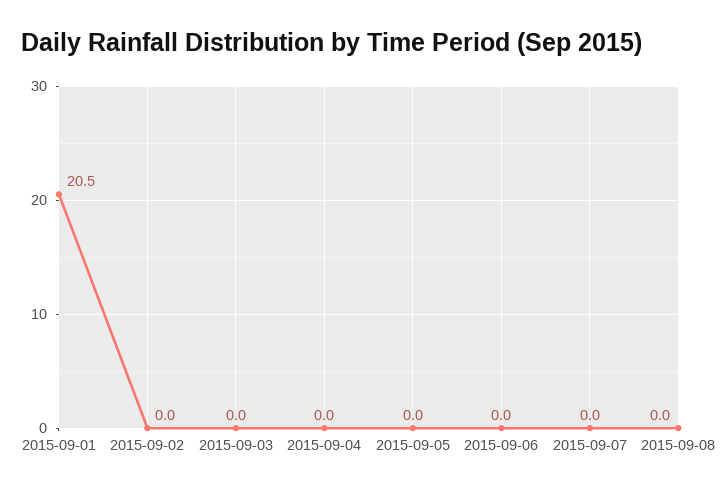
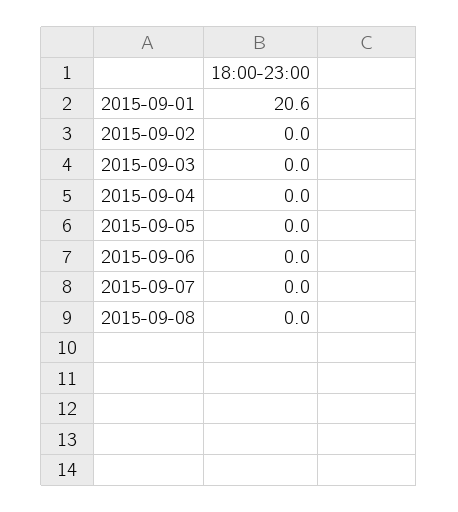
2015-09-01: 20.5 -> 20.6

